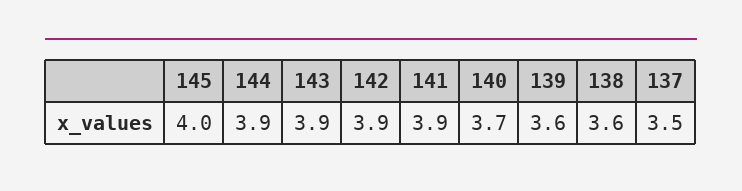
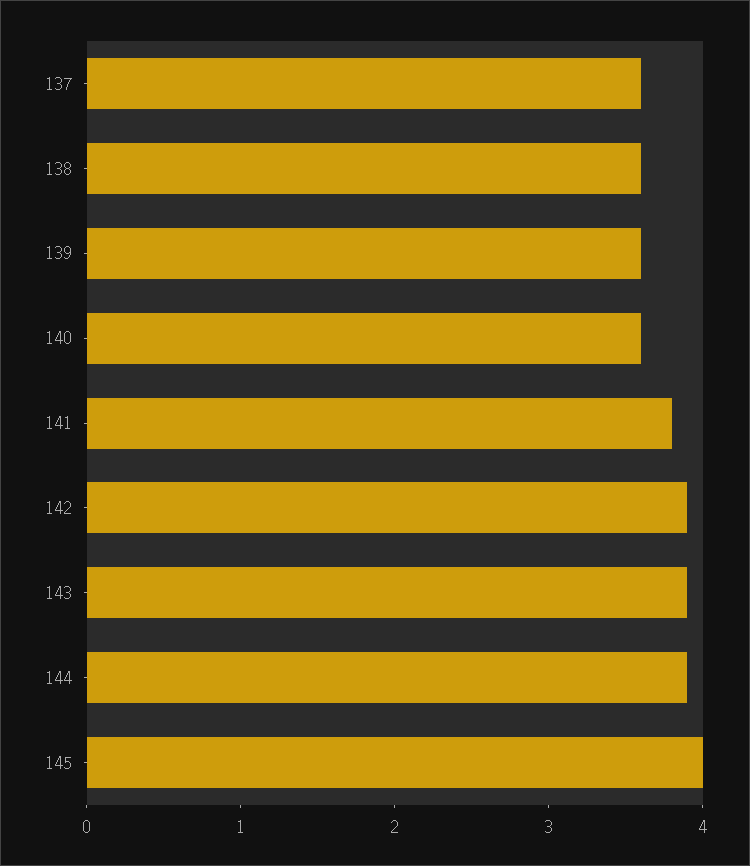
141: 3.9 -> 3.8
140: 3.7 -> 3.6
137: 3.5 -> 3.6

